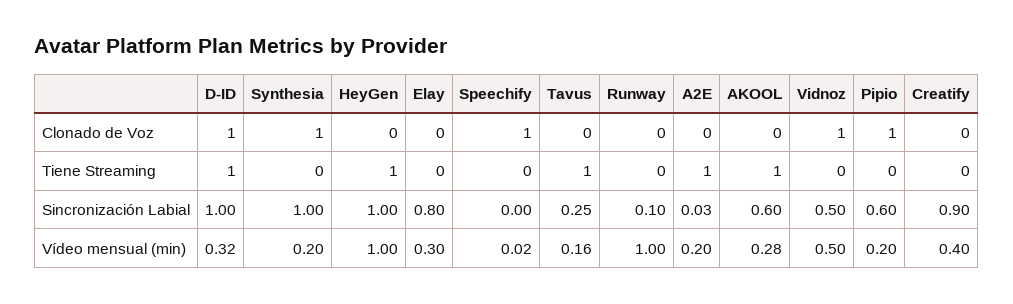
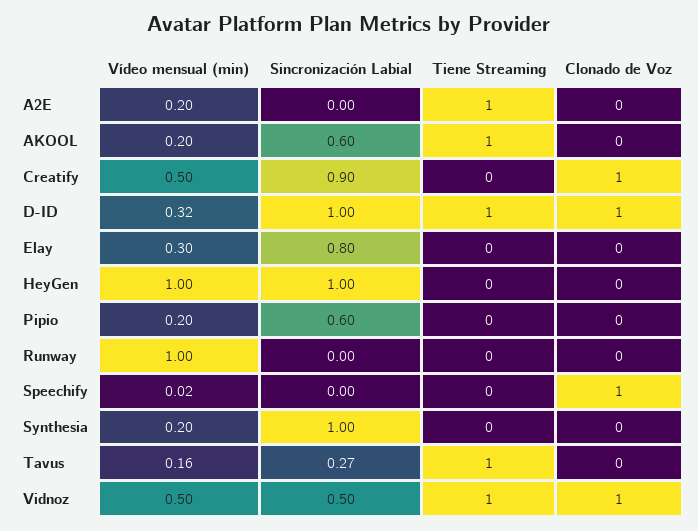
Synthesia, Clonado de Voz: 1 -> 0
Pipio, Clonado de Voz: 1 -> 0
Creatify, Clonado de Voz: 0 -> 1
HeyGen, Tiene Streaming: 1 -> 0
Vidnoz, Tiene Streaming: 0 -> 1
Tavus, Sincronización Labial: 0.25 -> 0.27
Runway, Sincronización Labial: 0.1 -> 0
A2E, Sincronización Labial: 0.03 -> 0
AKOOL, Vídeo mensual (min): 0.28 -> 0.2
Creatify, Vídeo mensual (min): 0.4 -> 0.5

